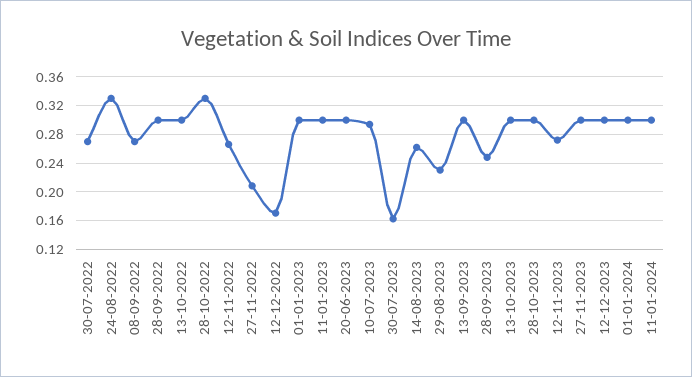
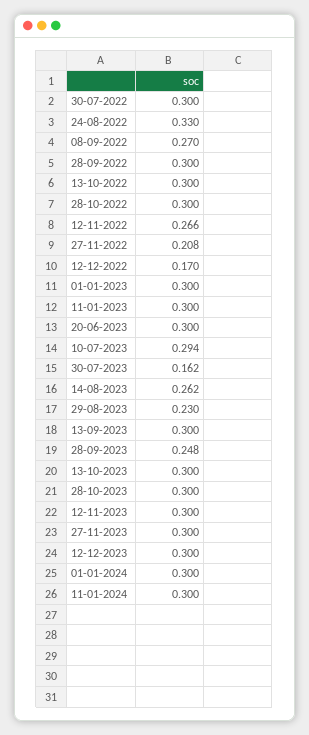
30-07-2022: 0.27 -> 0.3
28-10-2022: 0.33 -> 0.3
12-11-2023: 0.27 -> 0.3

